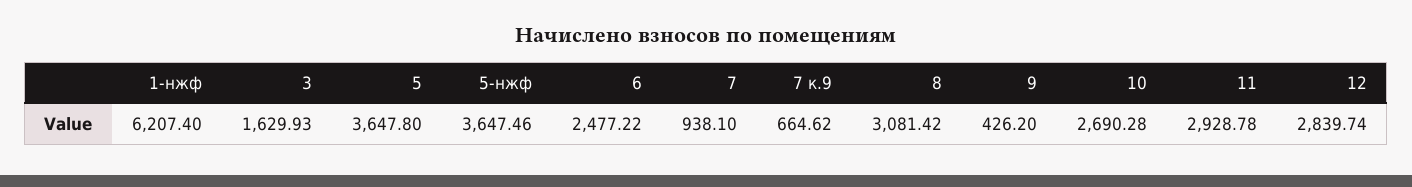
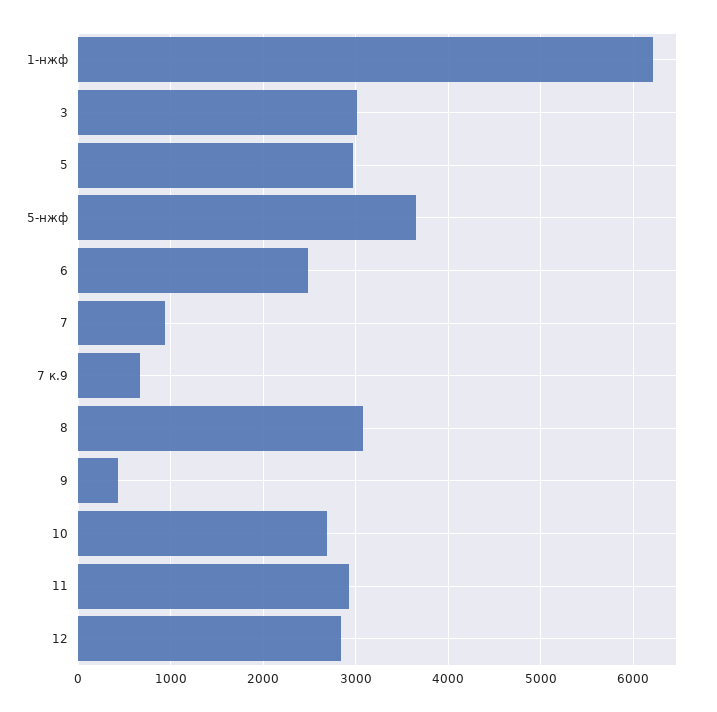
3: 1629.93 -> 3000
5: 3647.8 -> 3000

